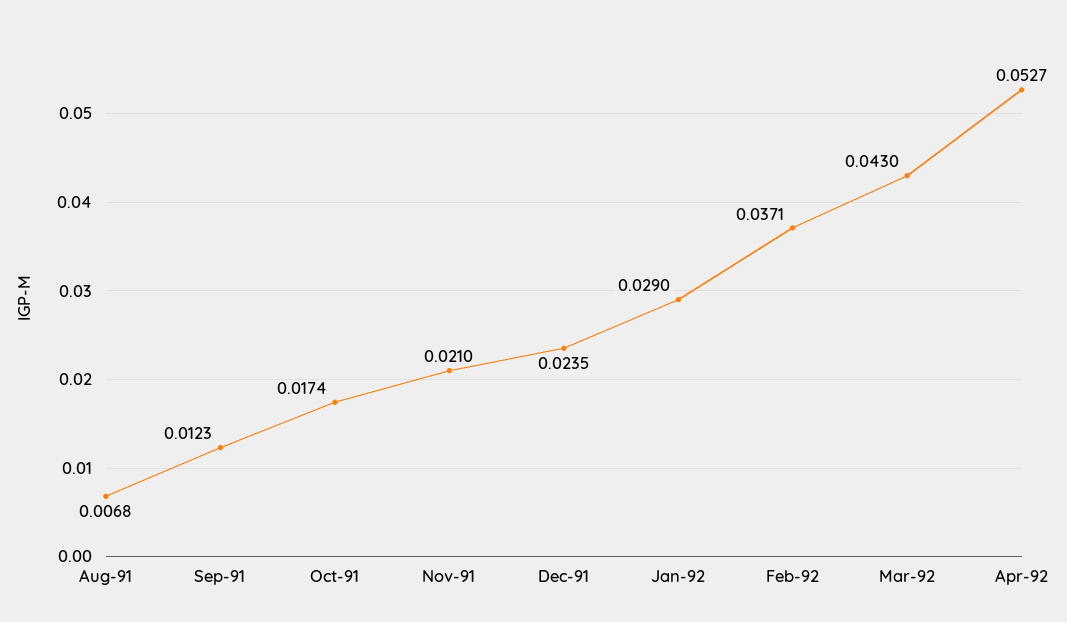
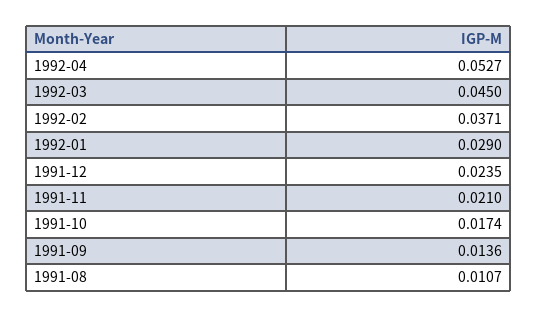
Aug-91: 0.0068 -> 0.0107
Sep-91: 0.0123 -> 0.0136
Mar-92: 0.043 -> 0.045

